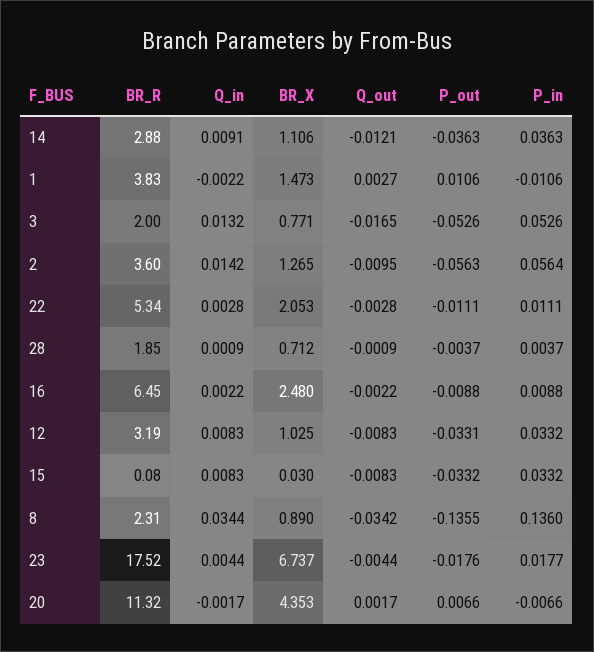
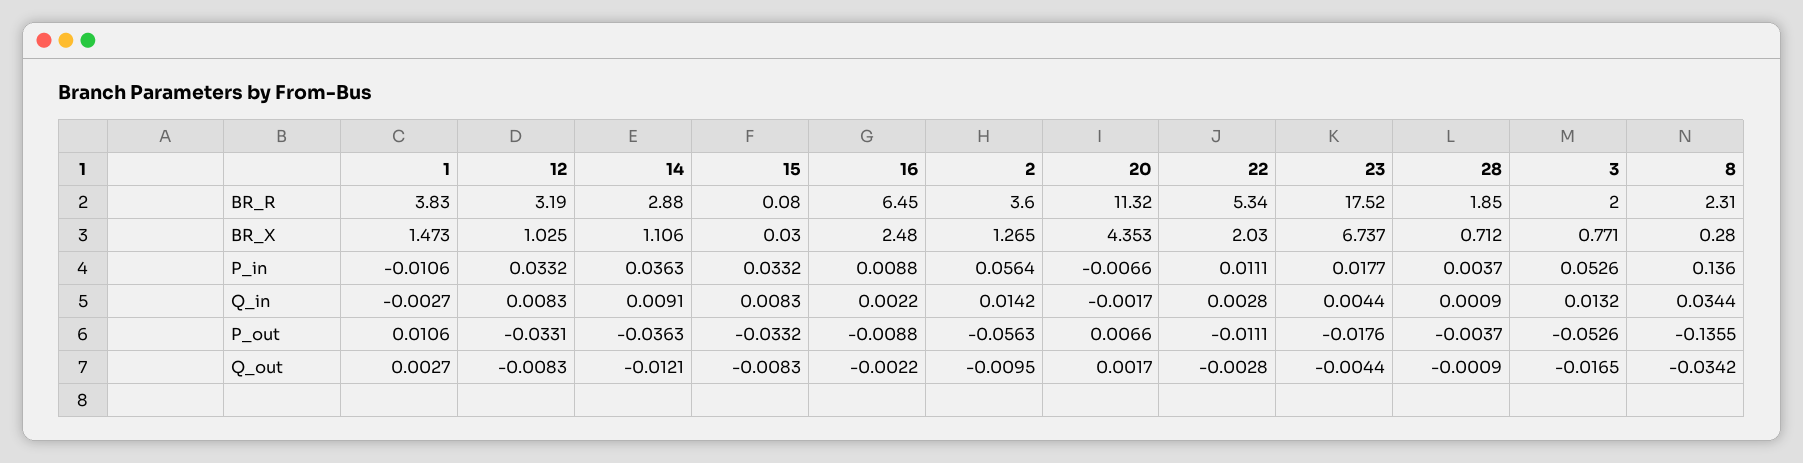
Q_in, 1: -0.0022 -> -0.0027
BR_X, 22: 2.053 -> 2.03
BR_X, 8: 0.89 -> 0.28

